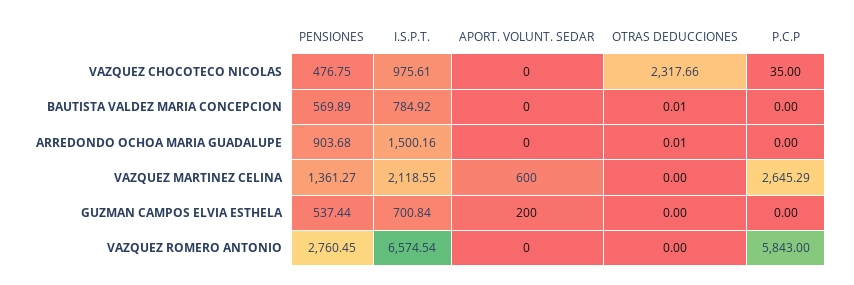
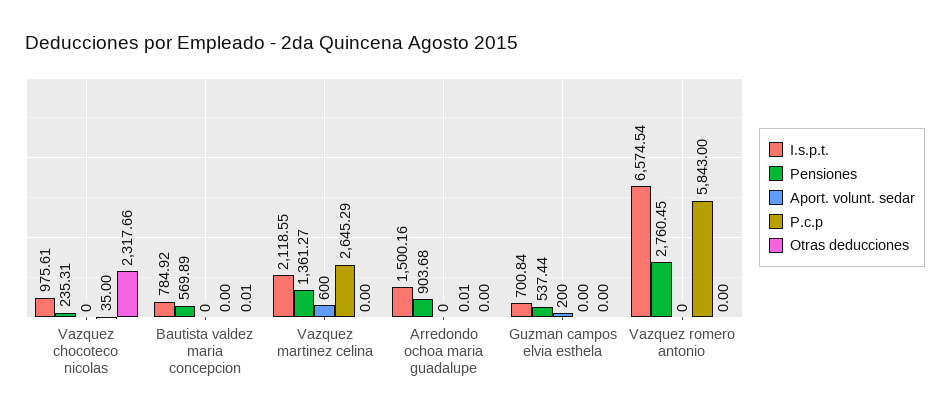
PENSIONES, VAZQUEZ CHOCOTECO NICOLAS: 476.75 -> 235.31
OTRAS DEDUCCIONES, ARREDONDO OCHOA MARIA GUADALUPE: 0.01 -> 0
P.C.P, ARREDONDO OCHOA MARIA GUADALUPE: 0 -> 0.01

